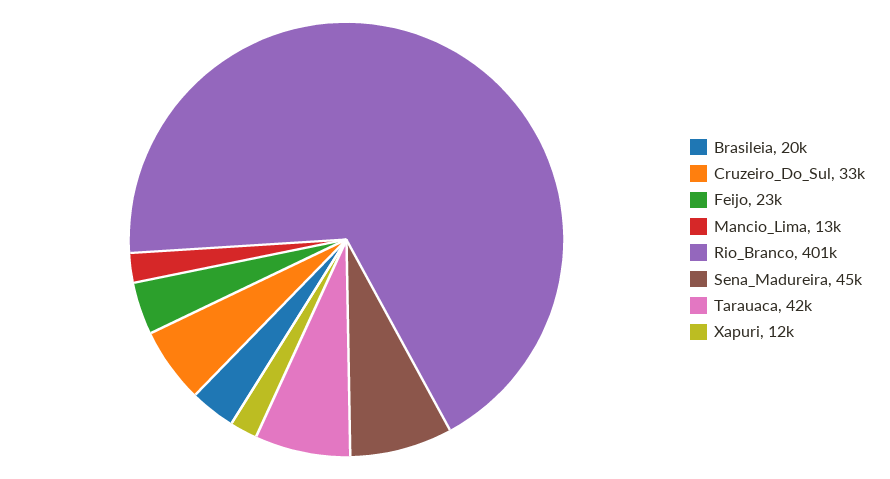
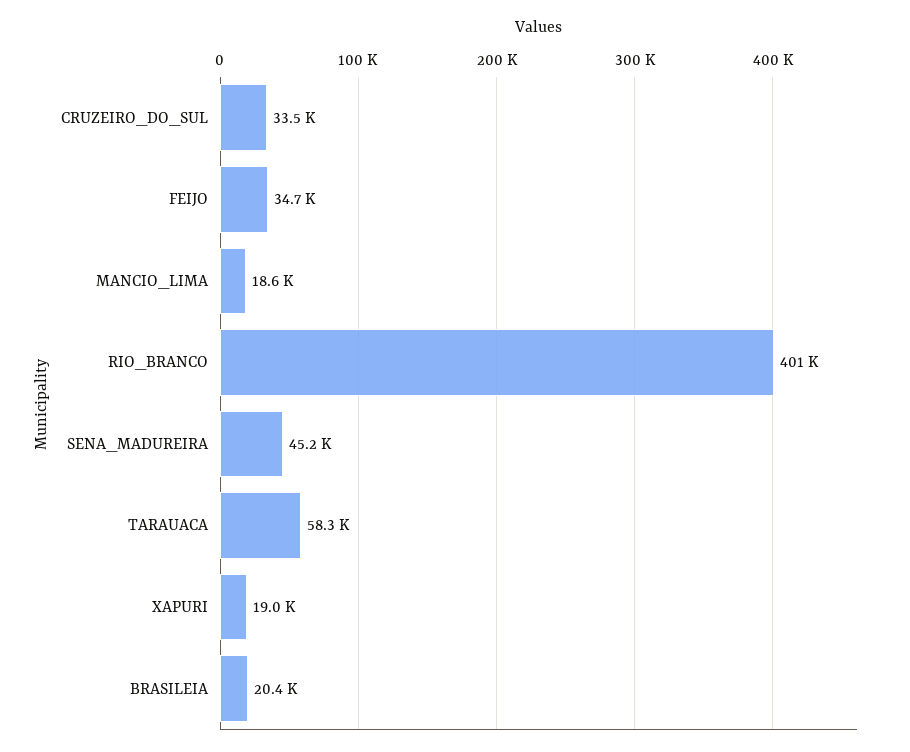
Feijo: 23000 -> 34700
Mancio_Lima: 13000 -> 18600
Tarauaca: 42000 -> 58300
Xapuri: 12000 -> 19000

